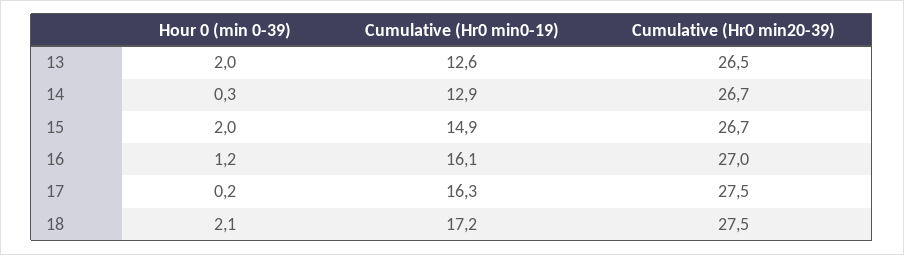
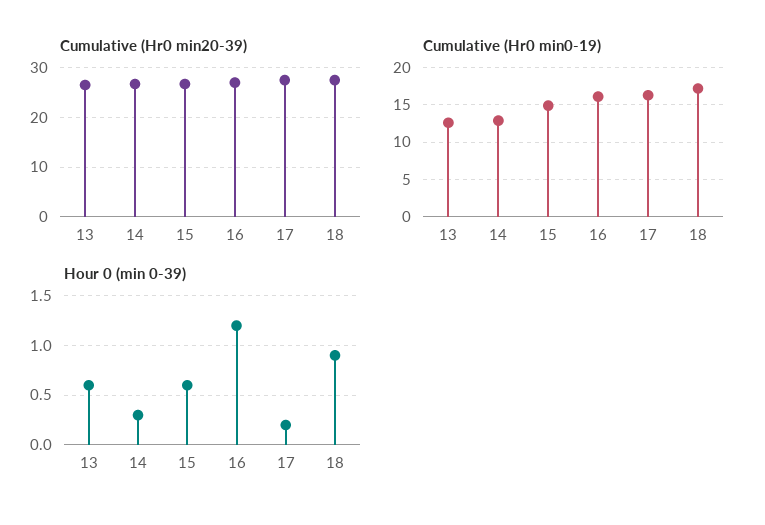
Hour 0 (min 0-39), 13: 2 -> 0.6
Hour 0 (min 0-39), 15: 2 -> 0.6
Hour 0 (min 0-39), 18: 2.1 -> 0.9

